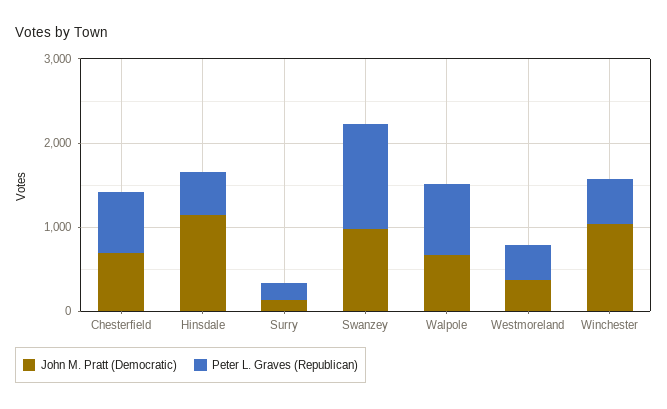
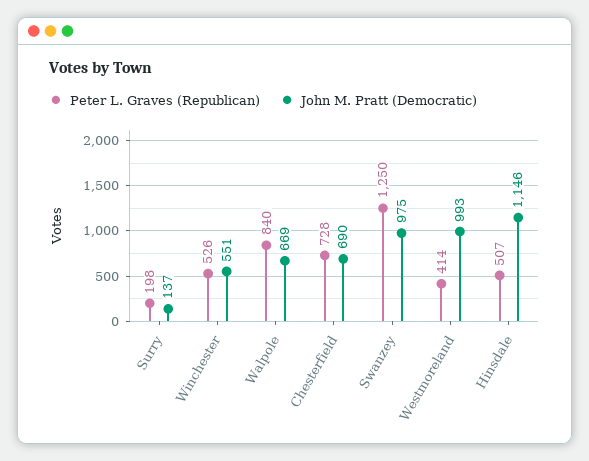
John M. Pratt (Democratic), Westmoreland: 400 -> 993
John M. Pratt (Democratic), Winchester: 1000 -> 551

